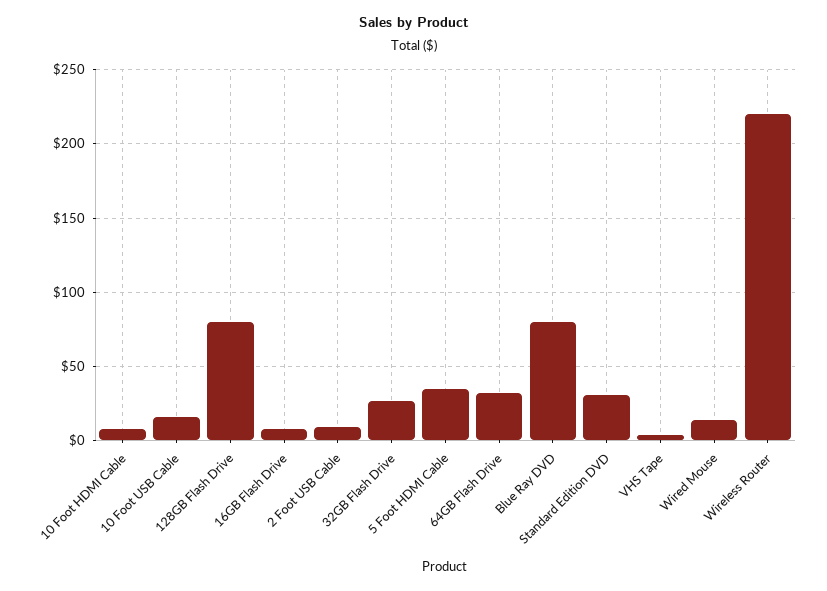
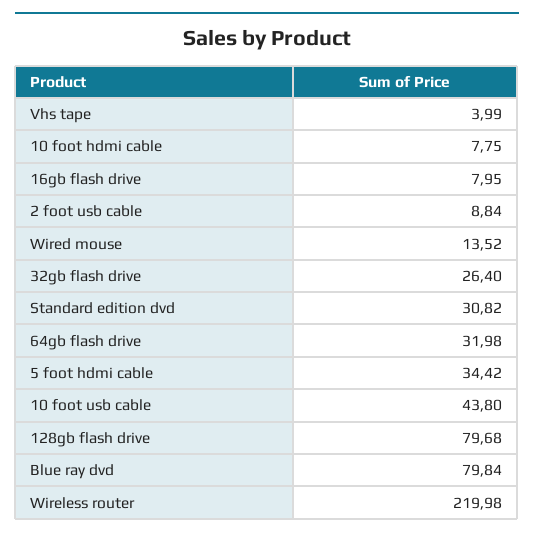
10 Foot USB Cable: 15 -> 43.8

